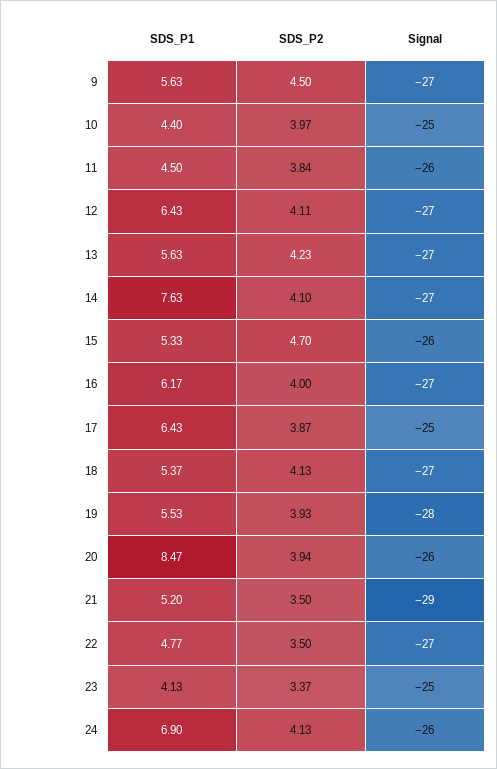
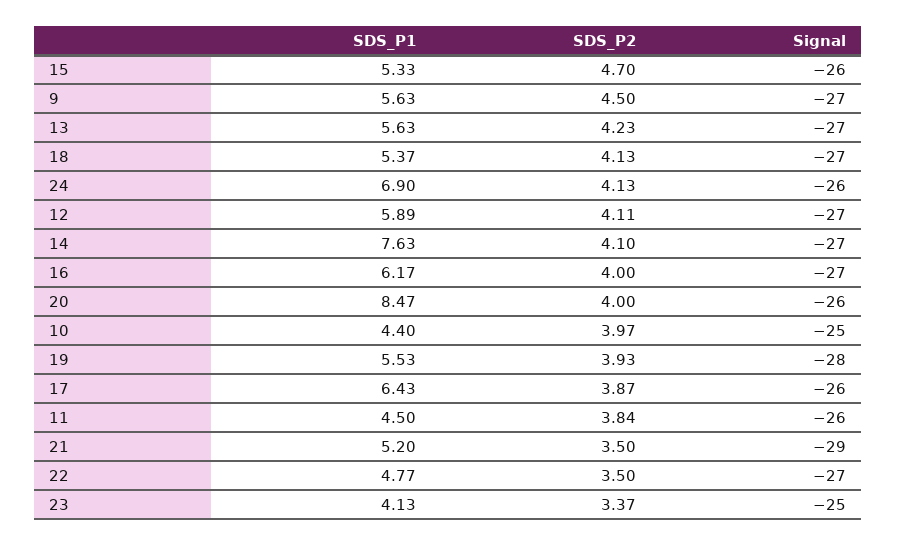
SDS_P1, 12: 6.43 -> 5.89
Signal, 17: -25 -> -26
SDS_P2, 20: 3.94 -> 4

